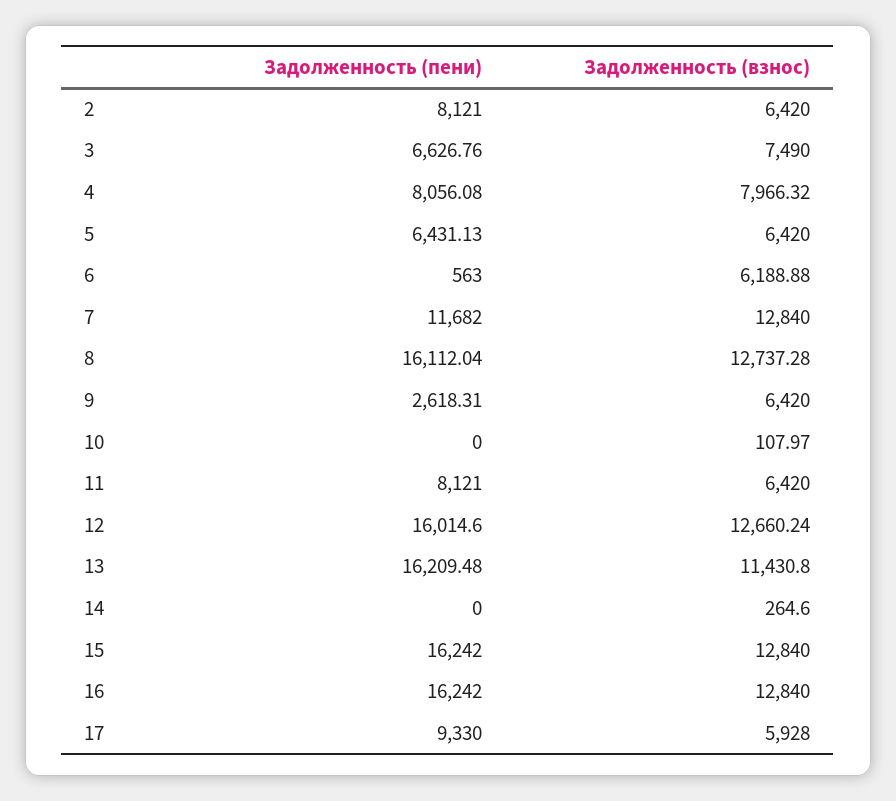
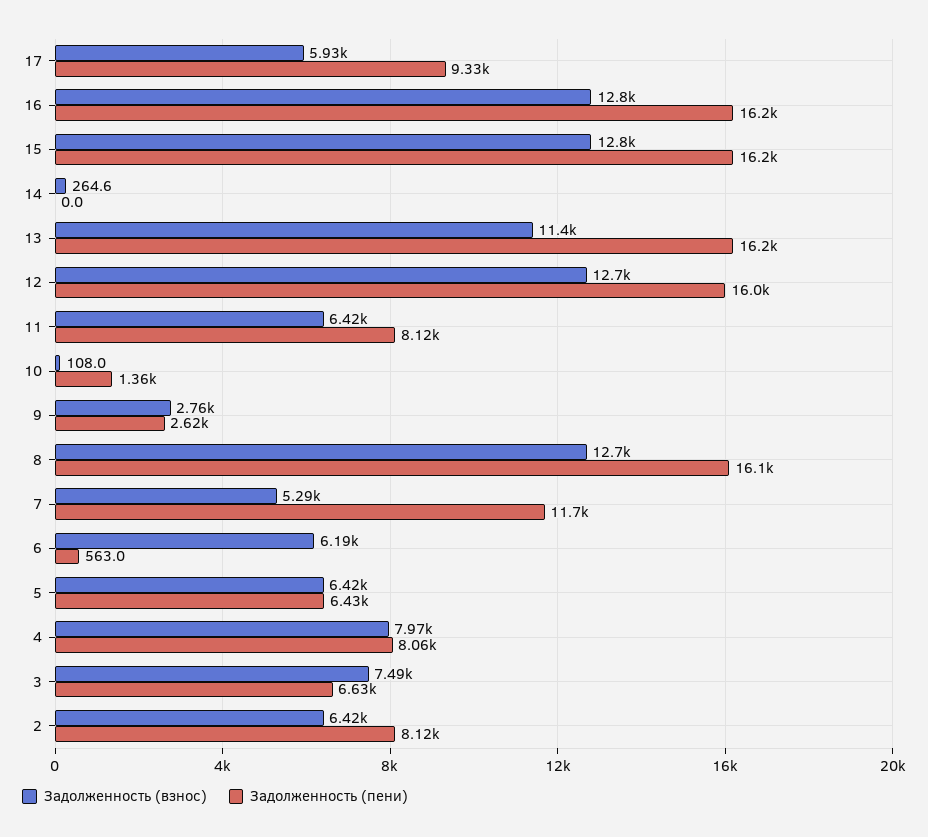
Задолженность (взнос), 7: 12840 -> 5290
Задолженность (взнос), 9: 6420 -> 2760
Задолженность (пени), 10: 0 -> 1360

